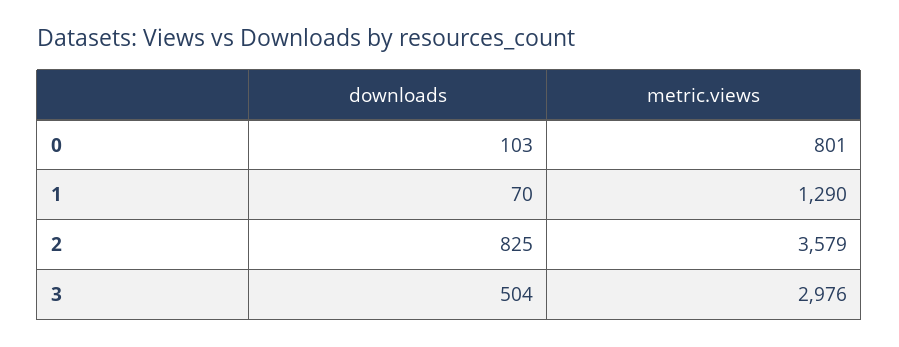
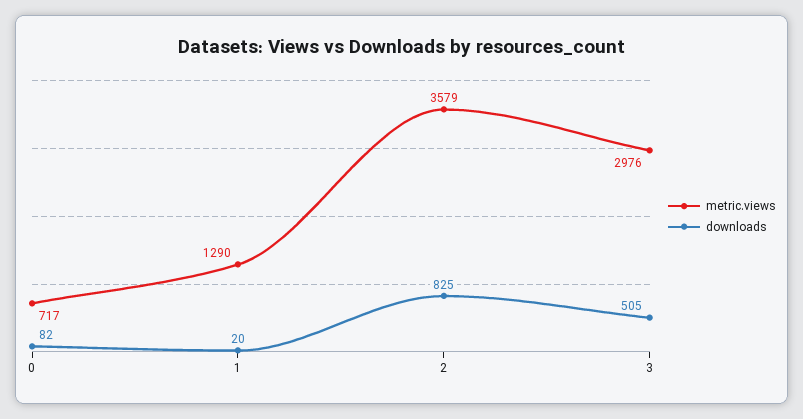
downloads, 0: 103 -> 82
metric.views, 0: 801 -> 717
downloads, 1: 70 -> 20
downloads, 3: 504 -> 505

